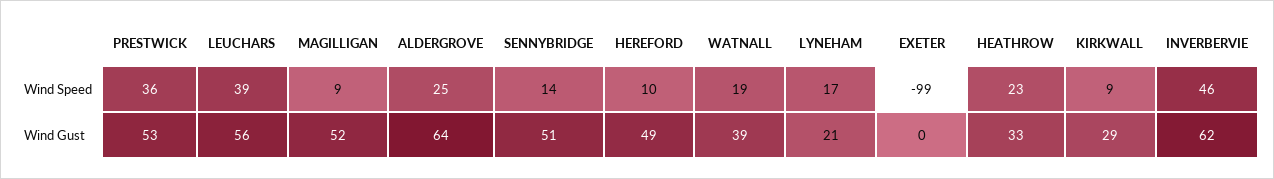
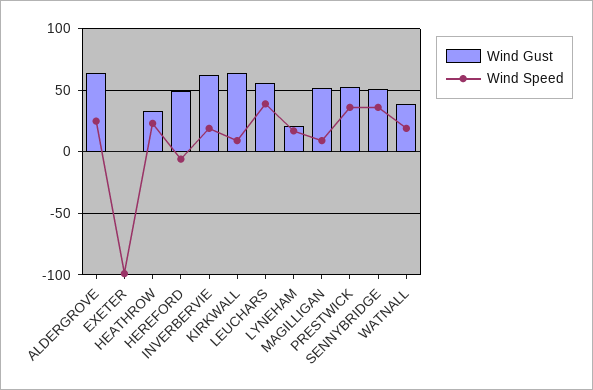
Wind Speed, SENNYBRIDGE: 14 -> 35
Wind Speed, HEREFORD: 10 -> -5
Wind Speed, INVERBERVIE: 46 -> 20
Wind Gust, KIRKWALL: 29 -> 65

